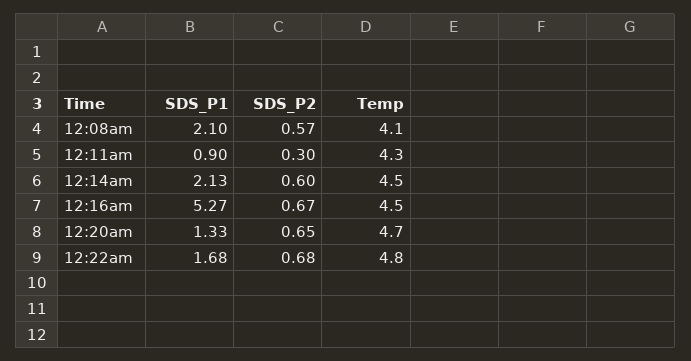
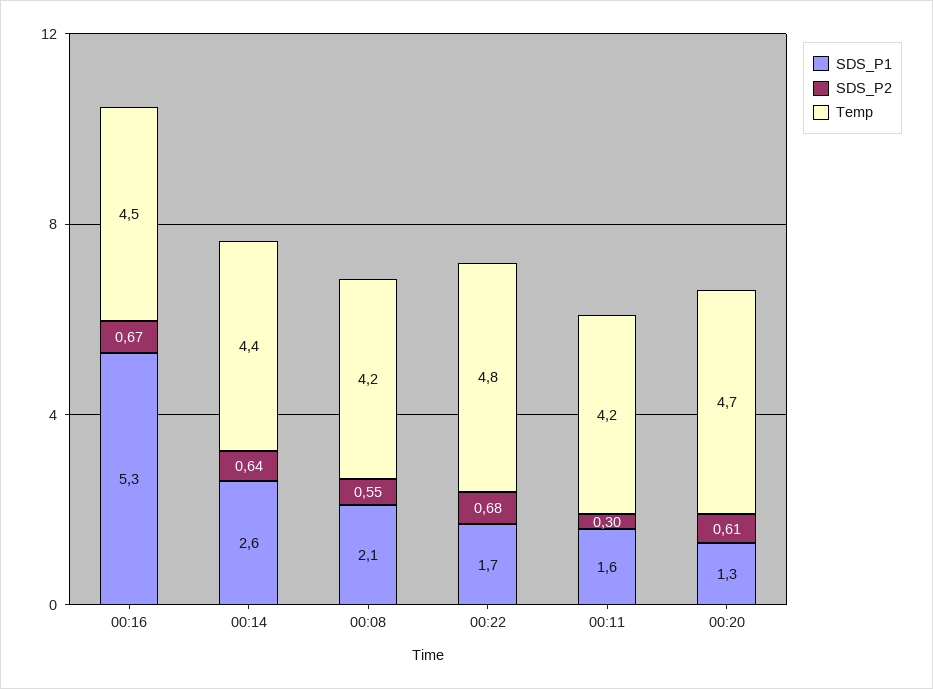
SDS_P2, 12:08am: 0.57 -> 0.55
Temp, 12:08am: 4.1 -> 4.2
SDS_P1, 12:11am: 0.9 -> 1.6
Temp, 12:11am: 4.3 -> 4.2
SDS_P1, 12:14am: 2.13 -> 2.6
SDS_P2, 12:14am: 0.6 -> 0.64
Temp, 12:14am: 4.5 -> 4.4
SDS_P2, 12:20am: 0.65 -> 0.61

